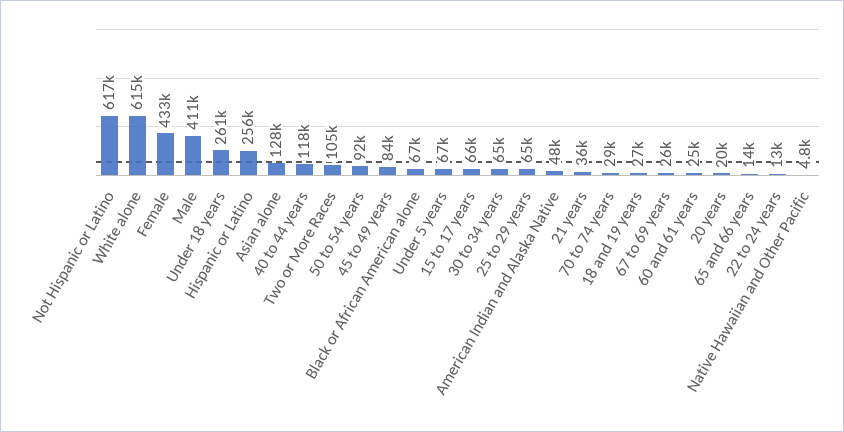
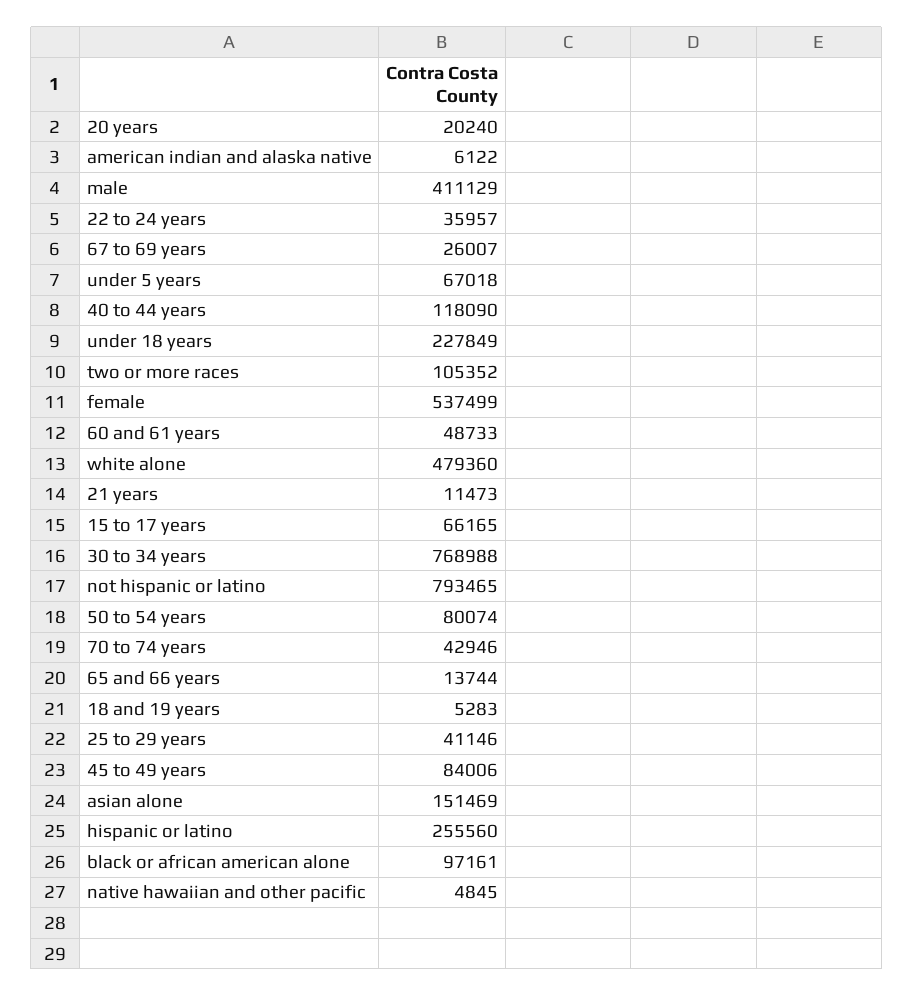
Not Hispanic or Latino: 617000 -> 793465
White alone: 615000 -> 479360
Female: 433000 -> 537499
Under 18 years: 261000 -> 227849
Asian alone: 128000 -> 151469
50 to 54 years: 92000 -> 80074
Black or African American alone: 67000 -> 97161
30 to 34 years: 65000 -> 768988
25 to 29 years: 65000 -> 41146
American Indian and Alaska Native: 48000 -> 6122
21 years: 36000 -> 11473
70 to 74 years: 29000 -> 42946
18 and 19 years: 27000 -> 5283
60 and 61 years: 25000 -> 48733
22 to 24 years: 13000 -> 35957

